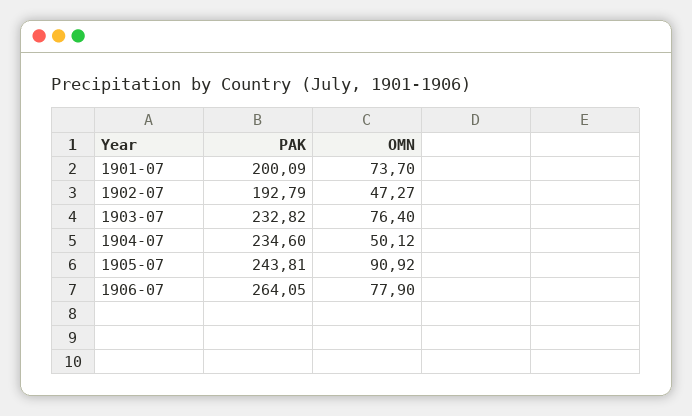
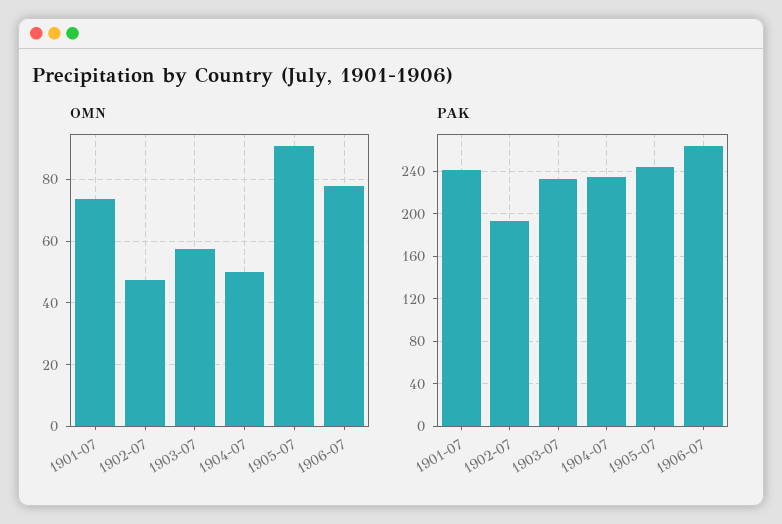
PAK, 1901-07: 200.09 -> 240
OMN, 1903-07: 76.4 -> 58

